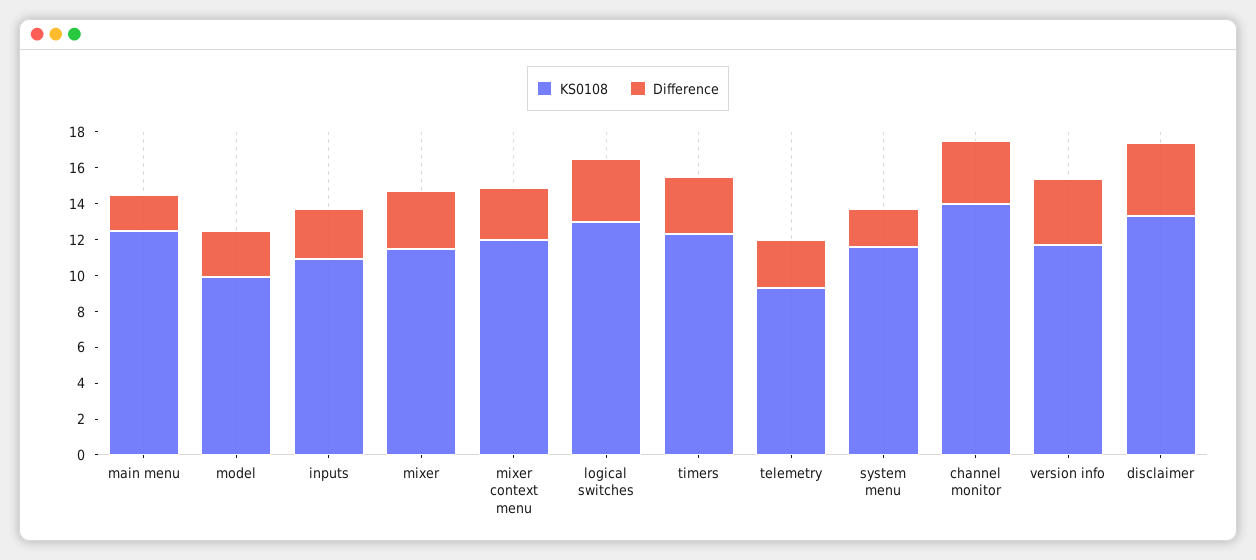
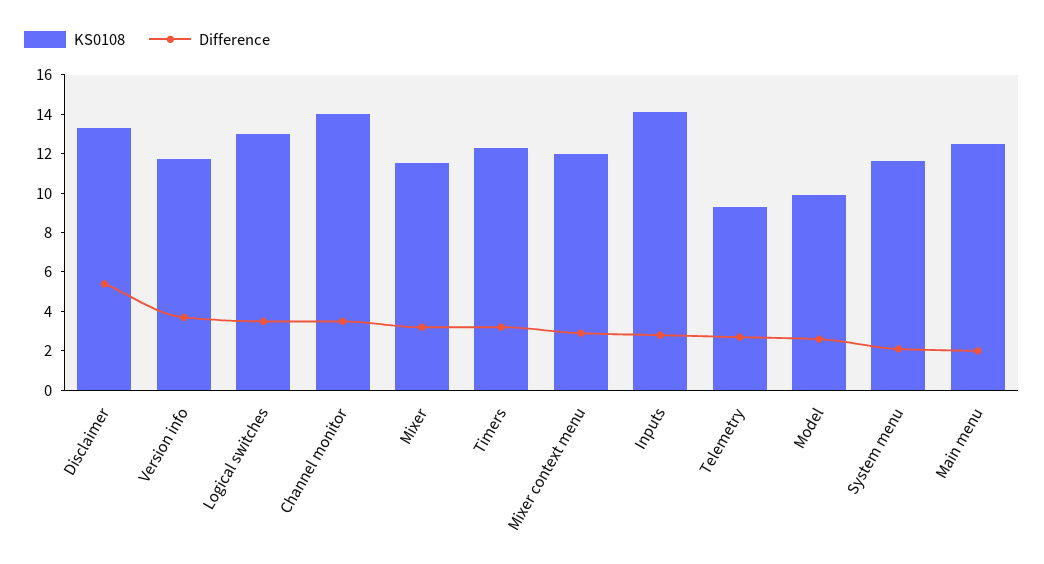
KS0108, inputs: 11 -> 14
Difference, disclaimer: 4 -> 5.5

